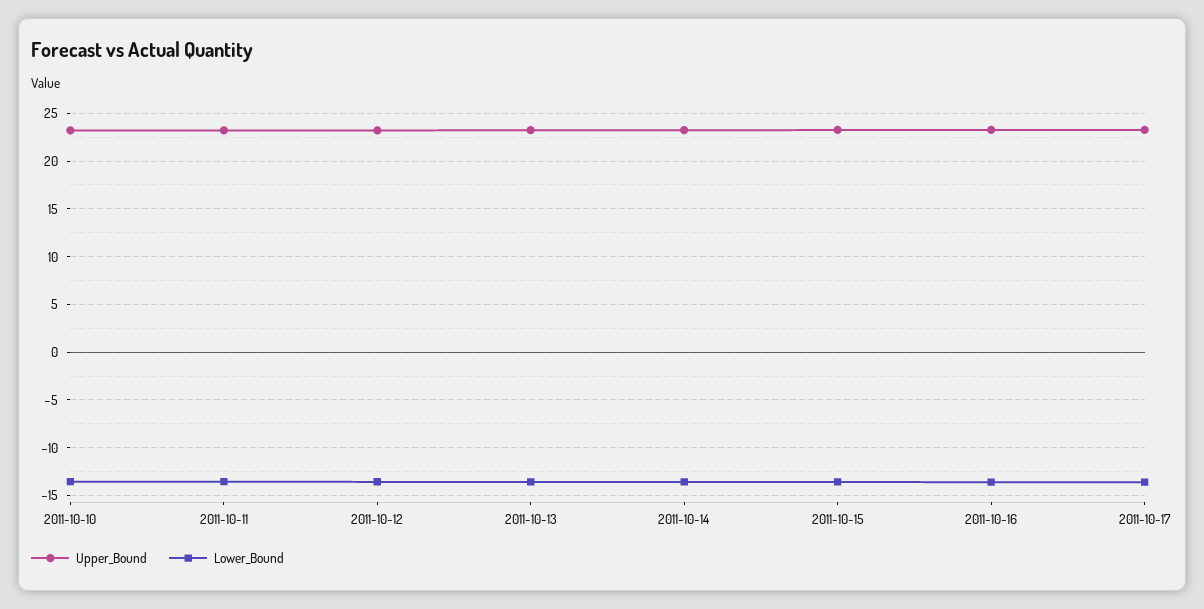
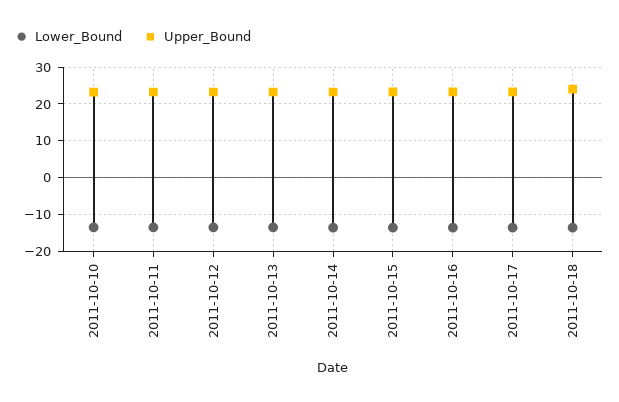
Lower_Bound, 2011-10-18: none -> -14
Upper_Bound, 2011-10-18: none -> 24

